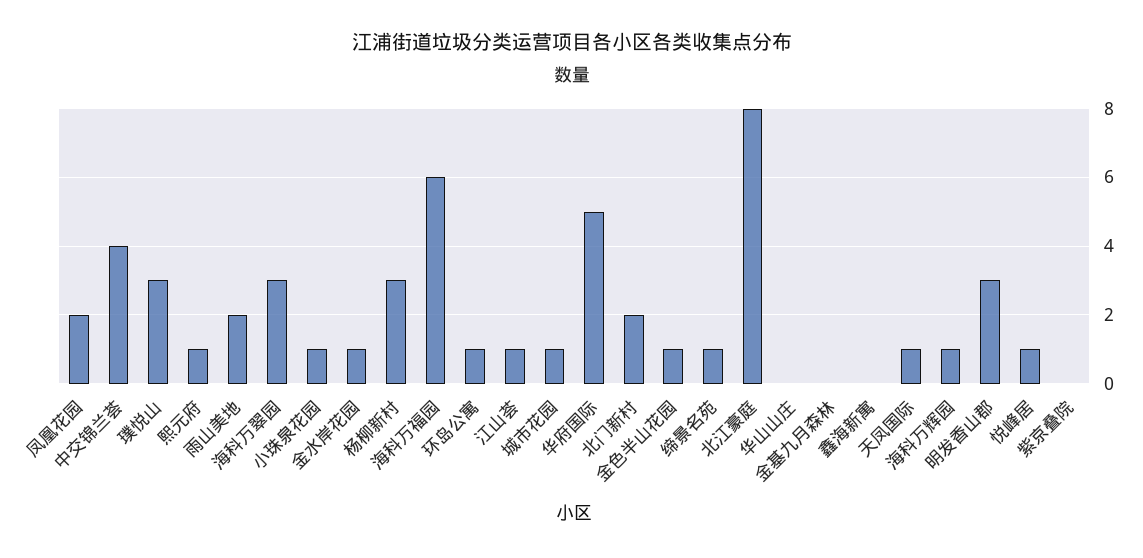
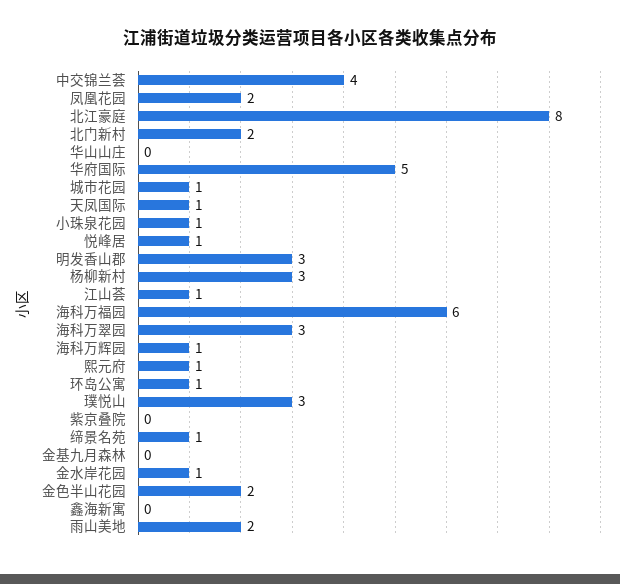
金色半山花园: 1 -> 2

